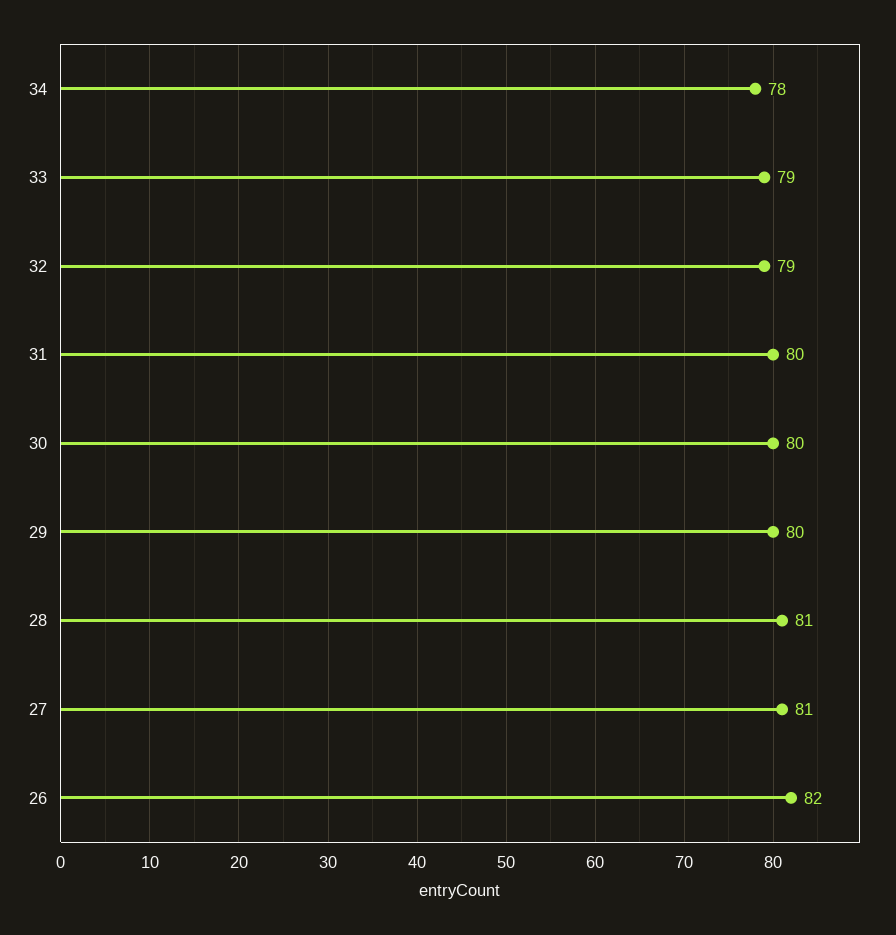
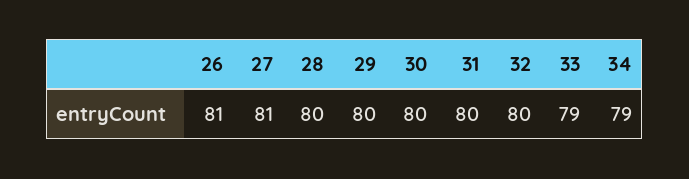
34: 78 -> 79
32: 79 -> 80
28: 81 -> 80
26: 82 -> 81

